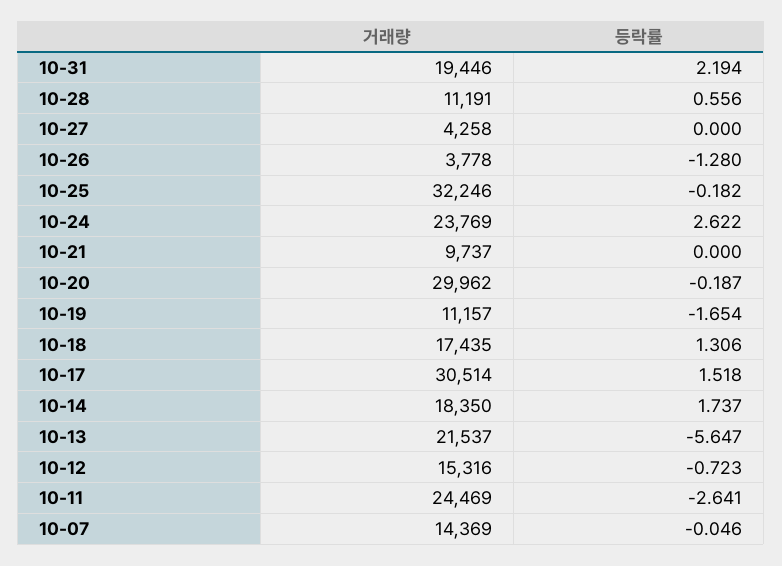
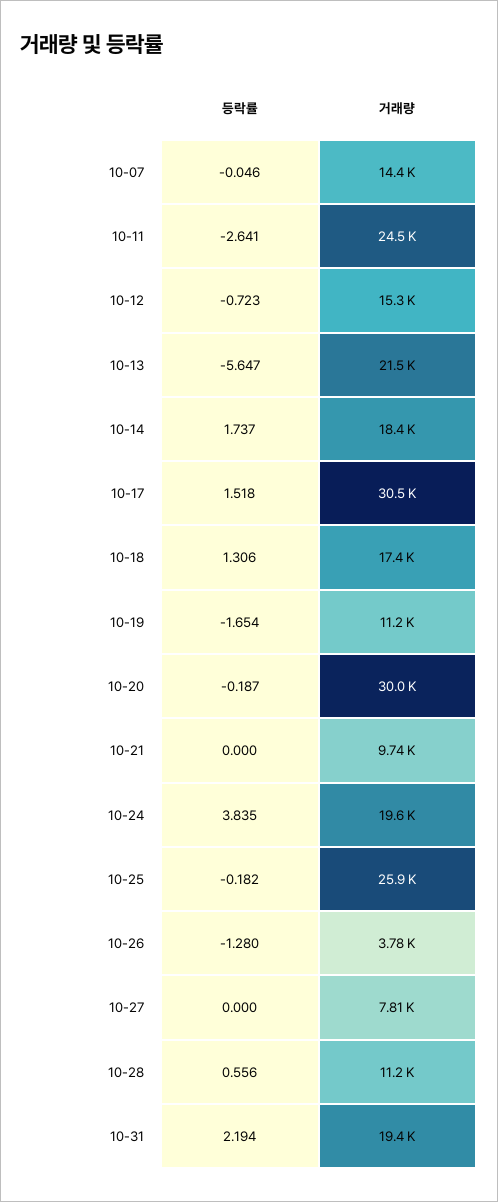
거래량, 10-27: 4258 -> 7810
거래량, 10-25: 32246 -> 25900
거래량, 10-24: 23769 -> 19600
등락률, 10-24: 2.622 -> 3.835

